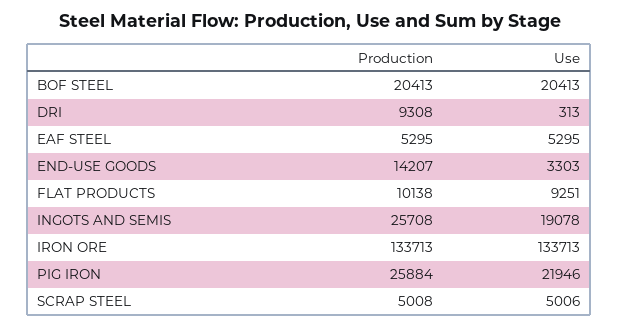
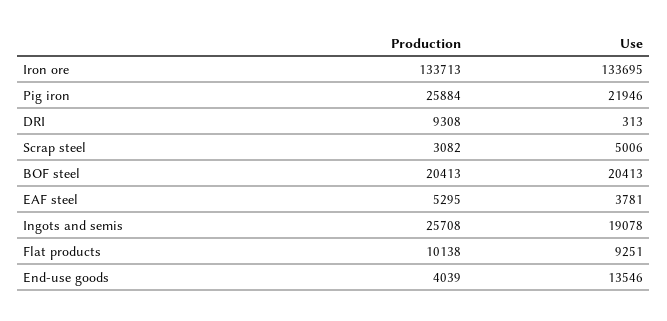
Use, EAF STEEL: 5295 -> 3781
Production, END-USE GOODS: 14207 -> 4039
Use, END-USE GOODS: 3303 -> 13546
Use, IRON ORE: 133713 -> 133695
Production, SCRAP STEEL: 5008 -> 3082

